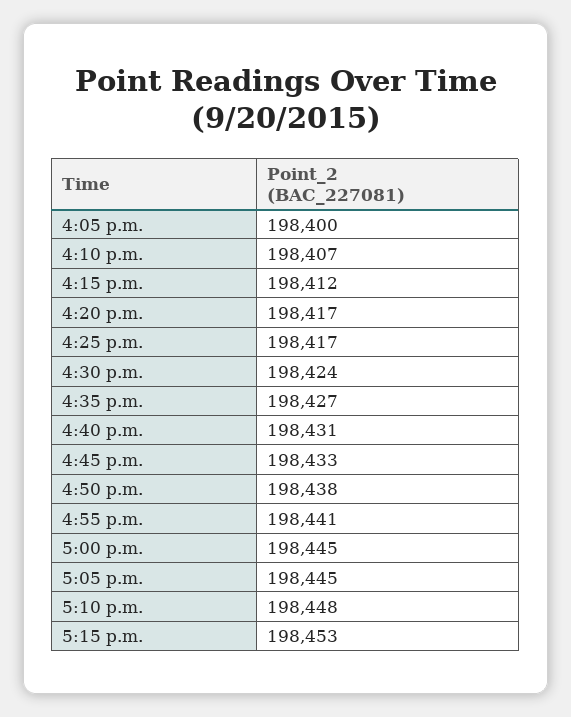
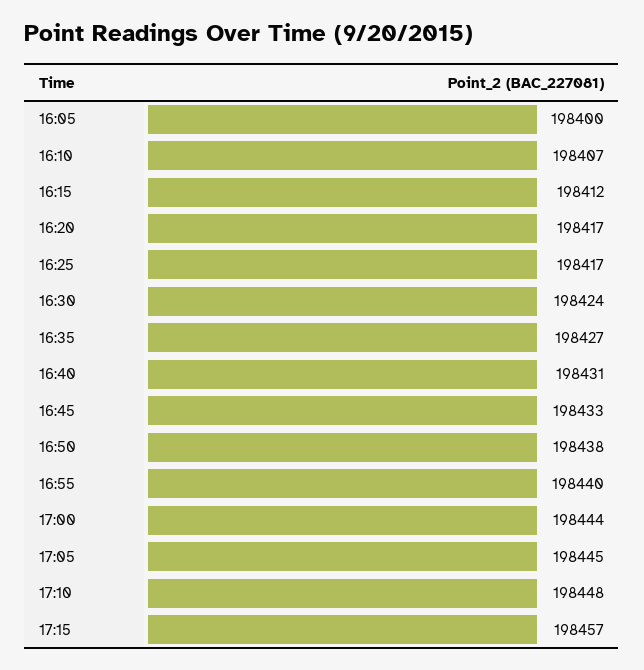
4:55 p.m.: 198441 -> 198440
5:00 p.m.: 198445 -> 198444
5:15 p.m.: 198453 -> 198457

